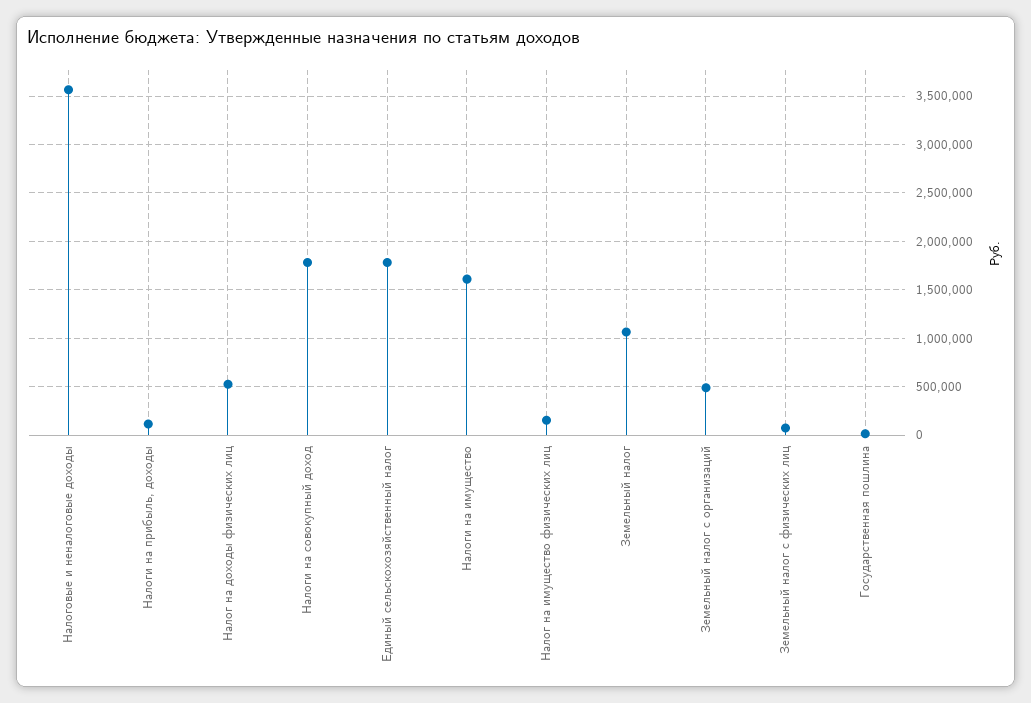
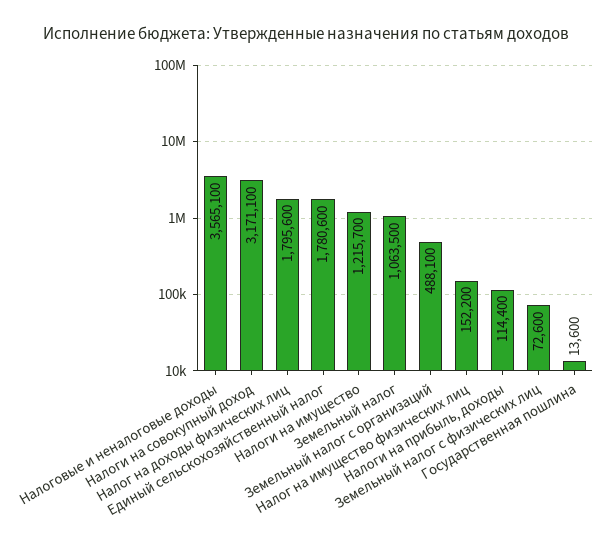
Налог на доходы физических лиц: 500000 -> 1795600
Налоги на совокупный доход: 1800000 -> 3171100
Налоги на имущество: 1600000 -> 1215700

